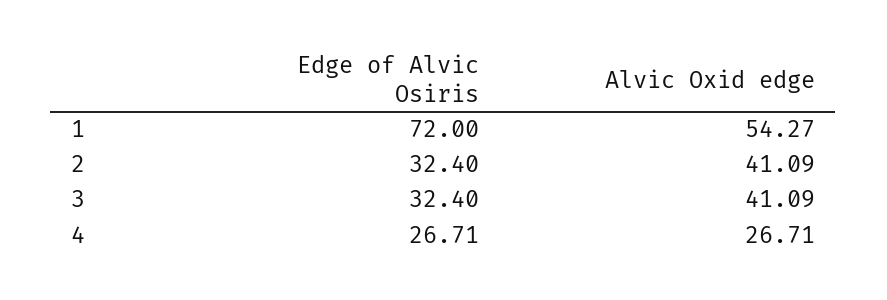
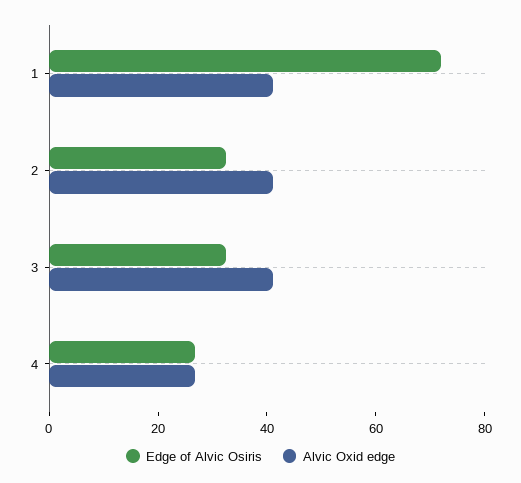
Alvic Oxid edge, 1: 54.27 -> 40

